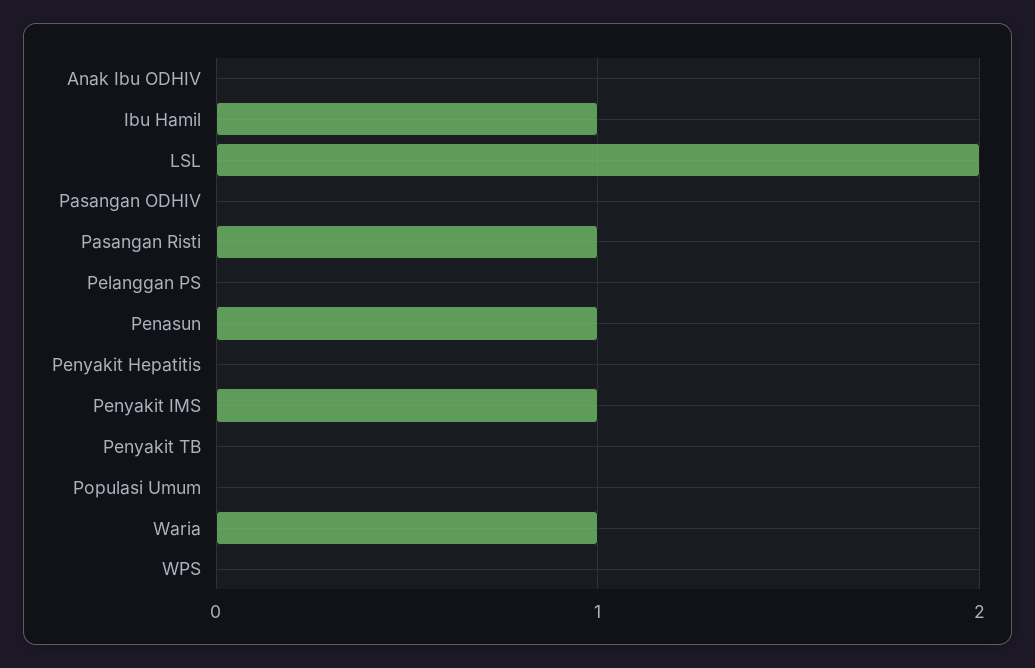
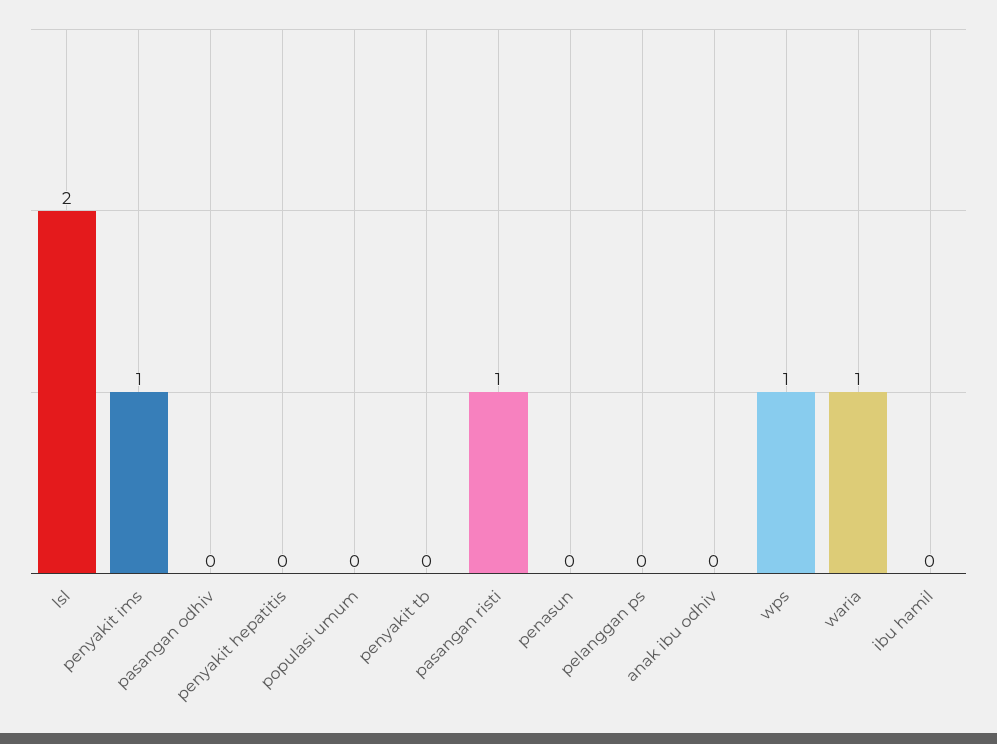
Ibu Hamil: 1 -> 0
Penasun: 1 -> 0
WPS: 0 -> 1

